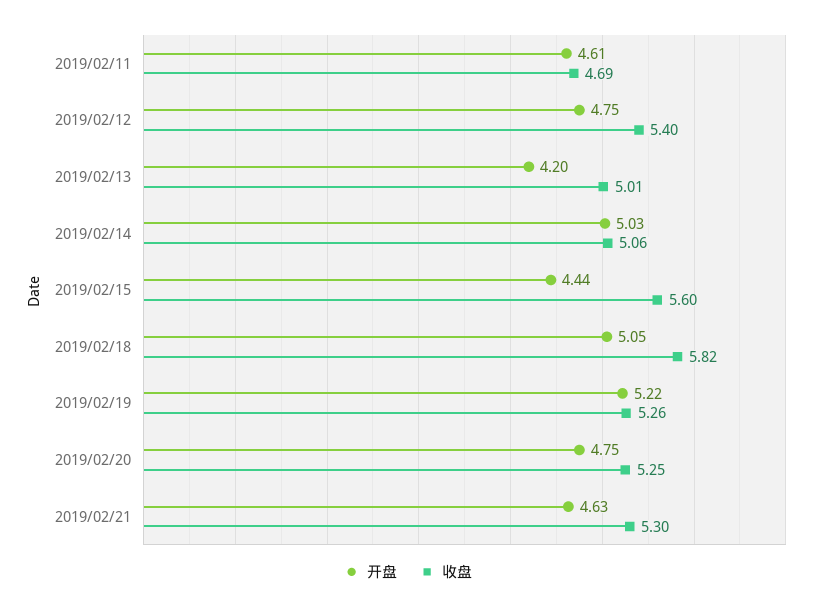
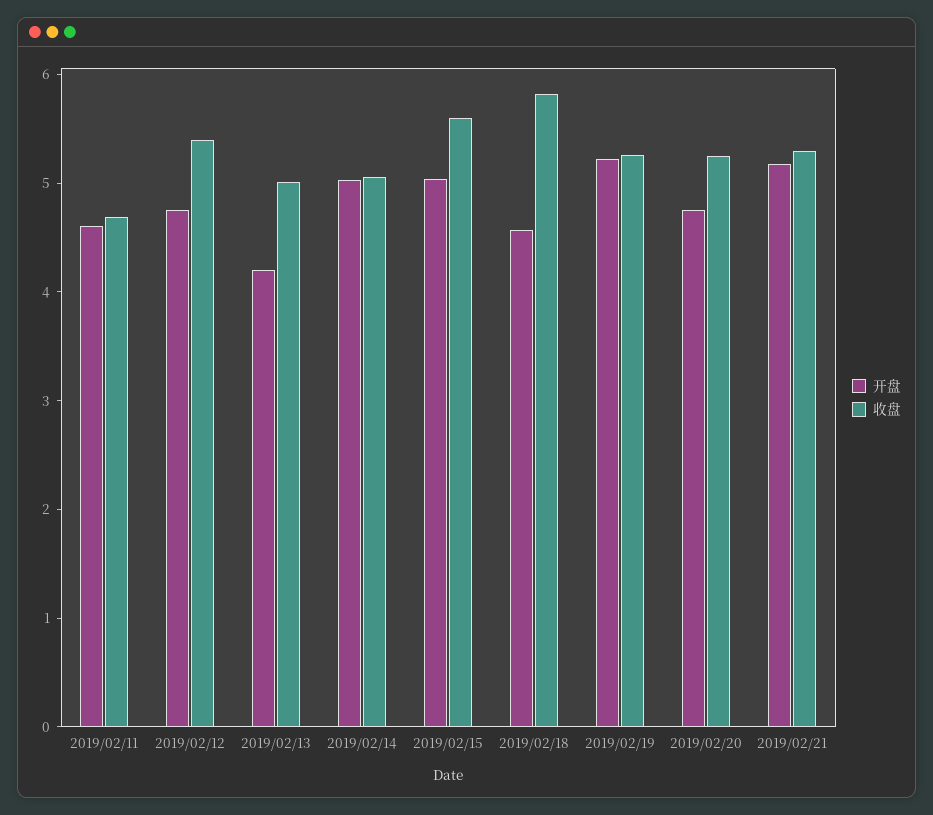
开盘, 2019/02/15: 4.44 -> 5
开盘, 2019/02/18: 5.05 -> 4.6
开盘, 2019/02/21: 4.63 -> 5.2

